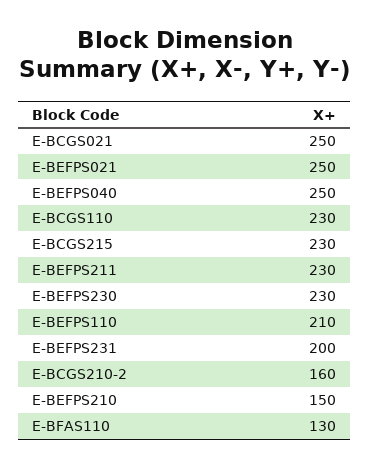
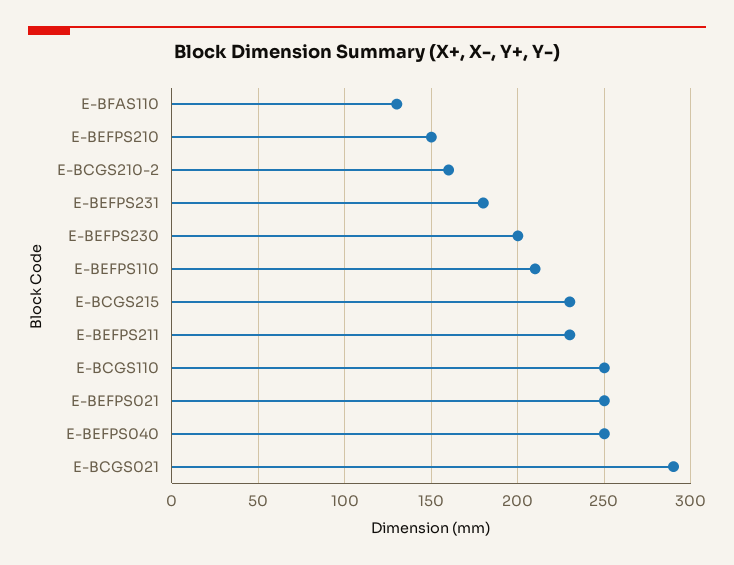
E-BCGS021: 250 -> 290
E-BCGS110: 230 -> 250
E-BEFPS230: 230 -> 200
E-BEFPS231: 200 -> 180

